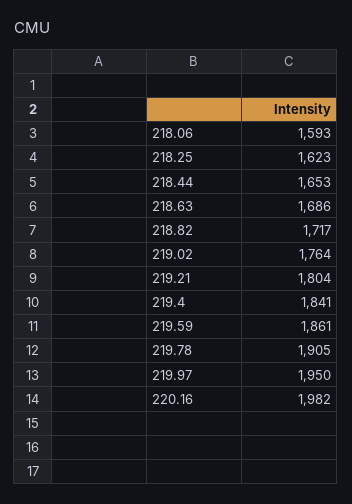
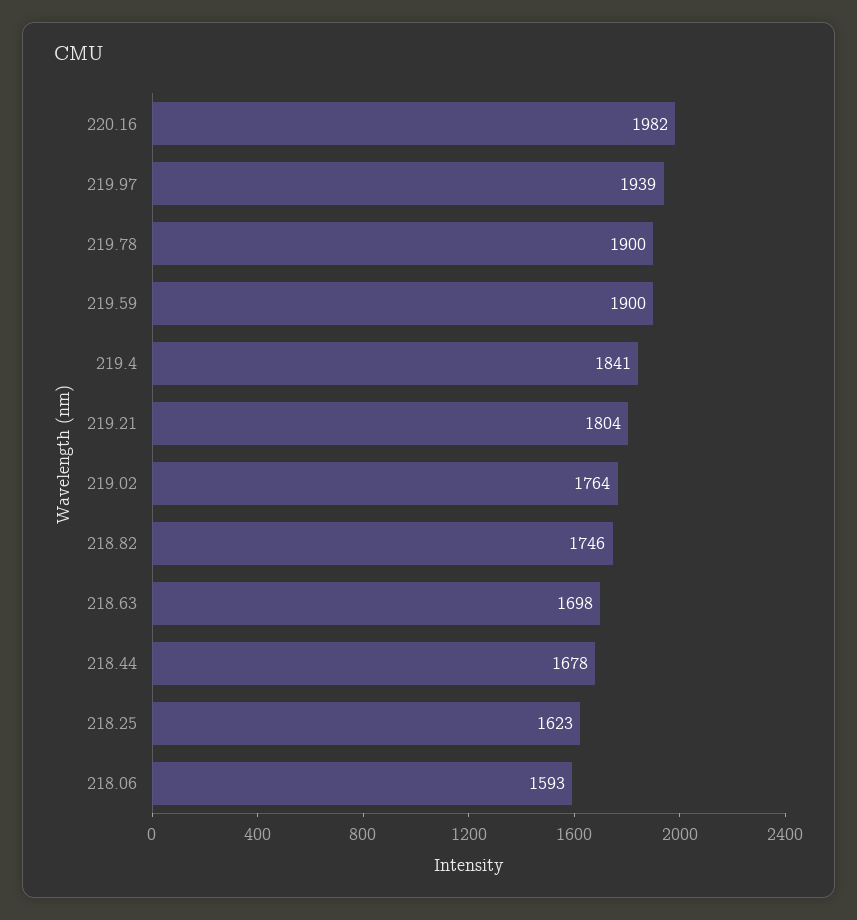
218.44: 1653 -> 1678
218.63: 1686 -> 1698
218.82: 1717 -> 1746
219.59: 1861 -> 1900
219.78: 1905 -> 1900
219.97: 1950 -> 1939

